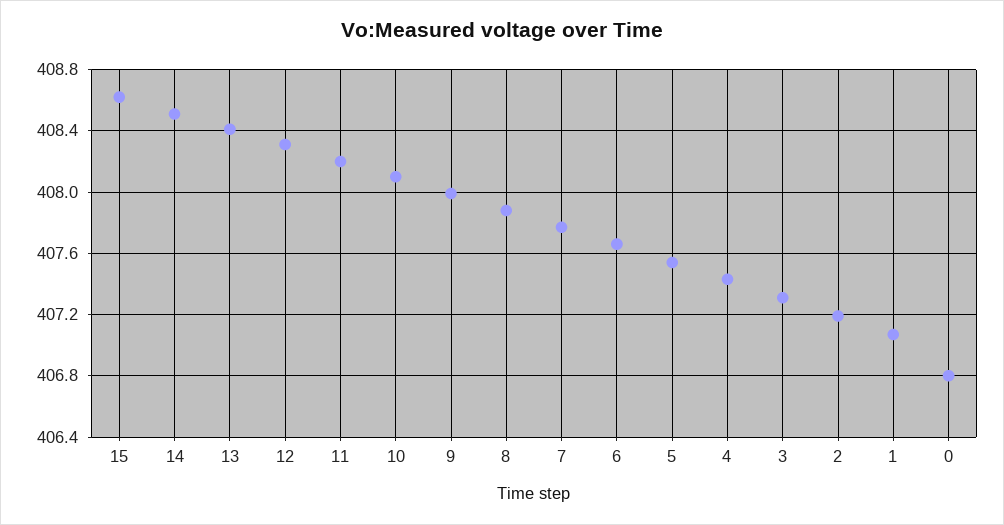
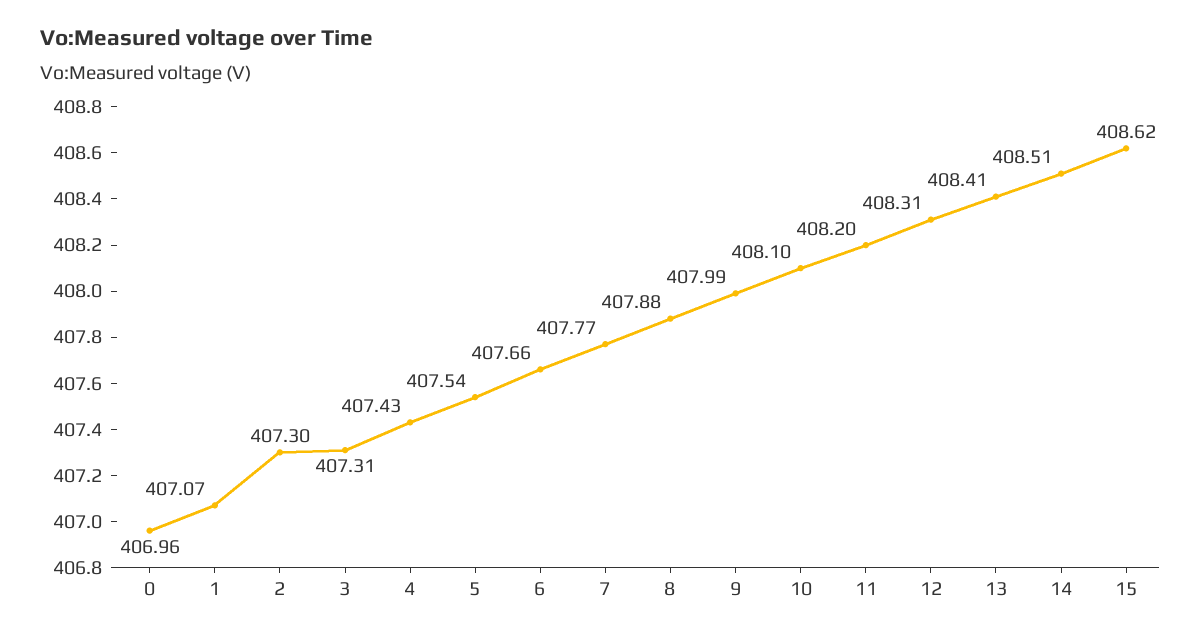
2: 407.2 -> 407.3
0: 406.8 -> 406.96

